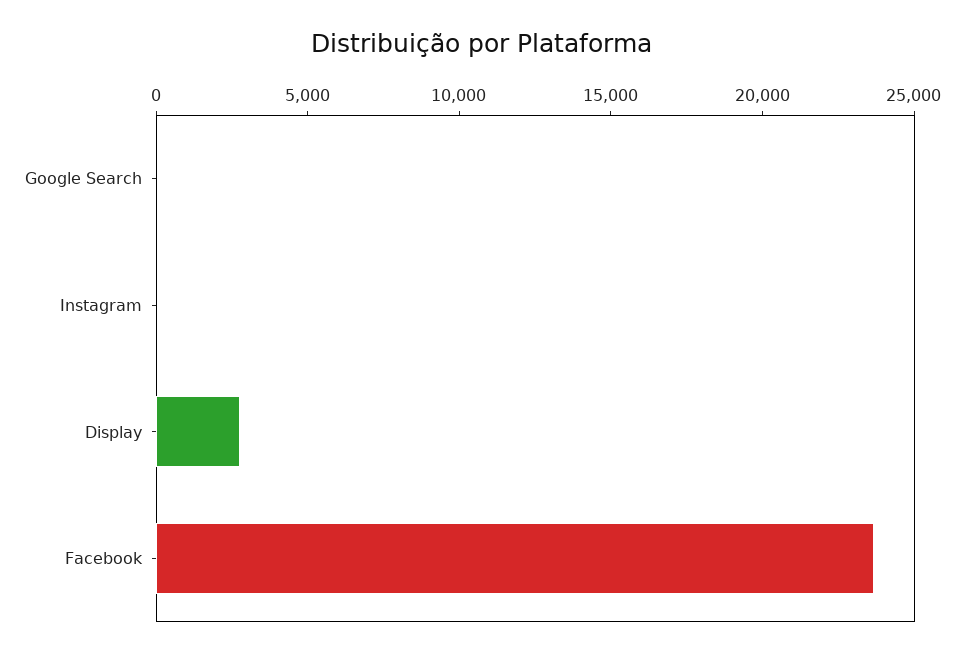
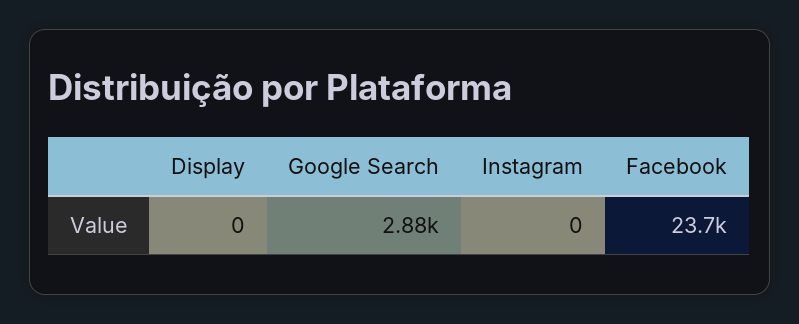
Google Search: 0 -> 2880
Display: 3000 -> 0

